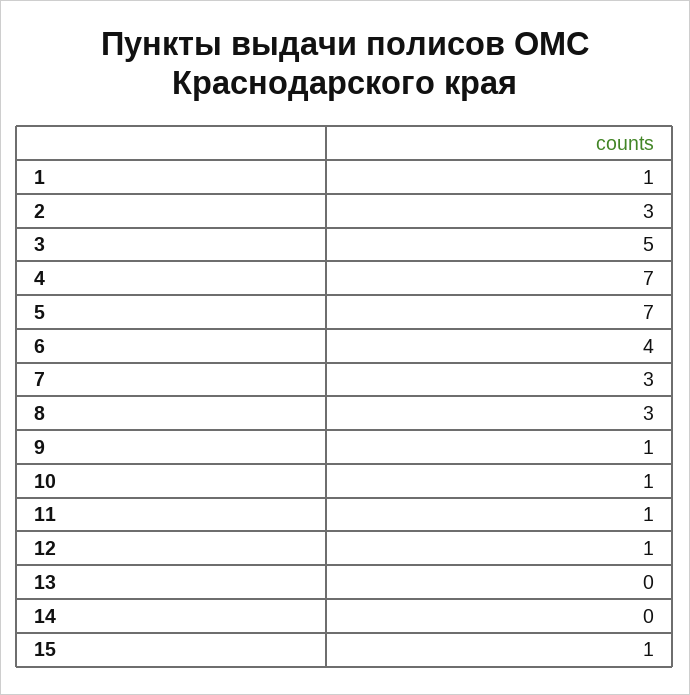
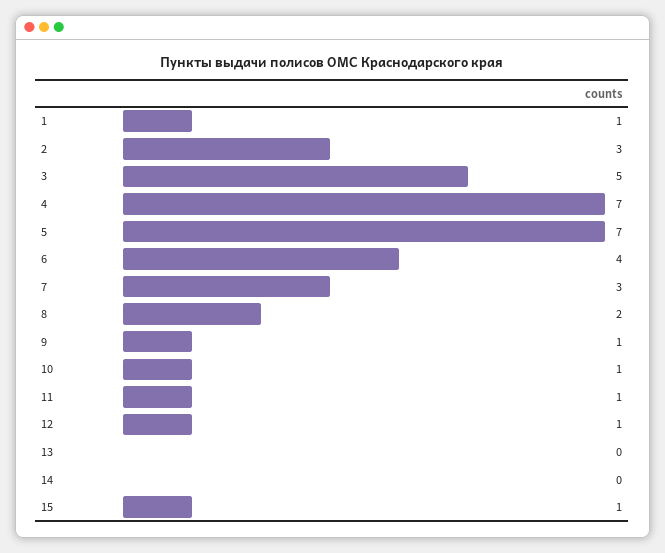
8: 3 -> 2

